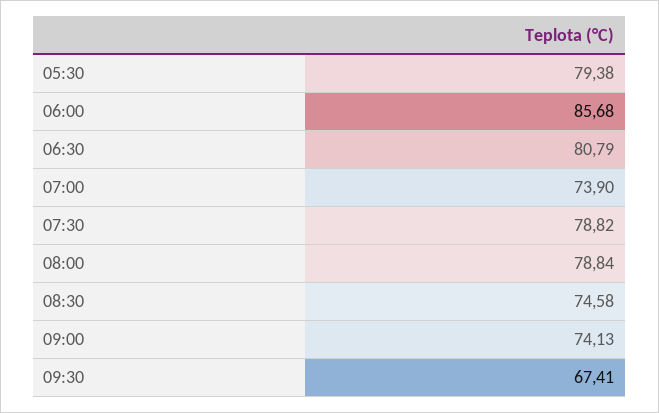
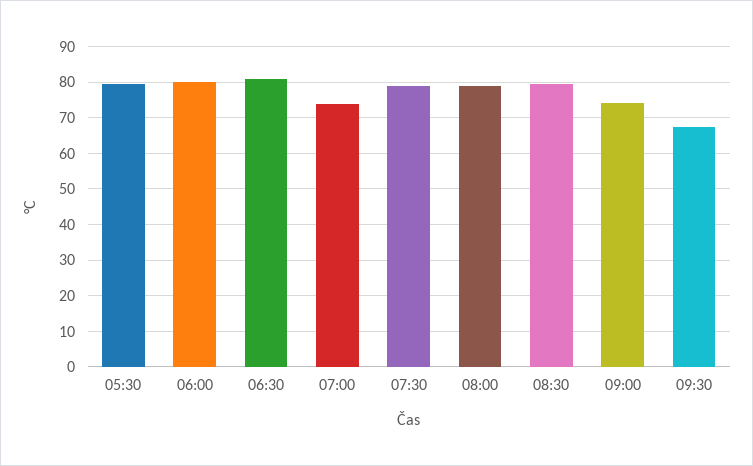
06:00: 85.68 -> 80
08:30: 74.58 -> 80

